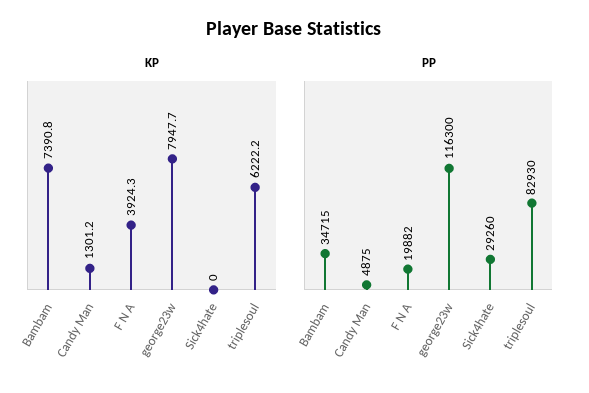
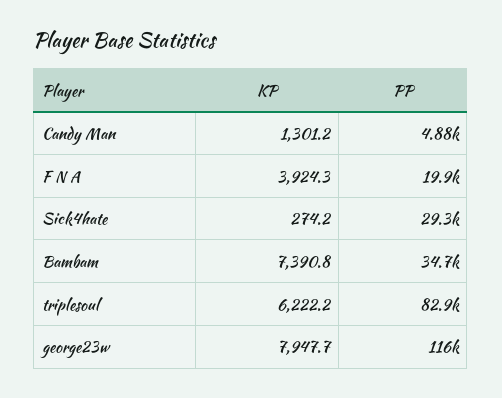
KP, Sick4hate: 0 -> 274.2

